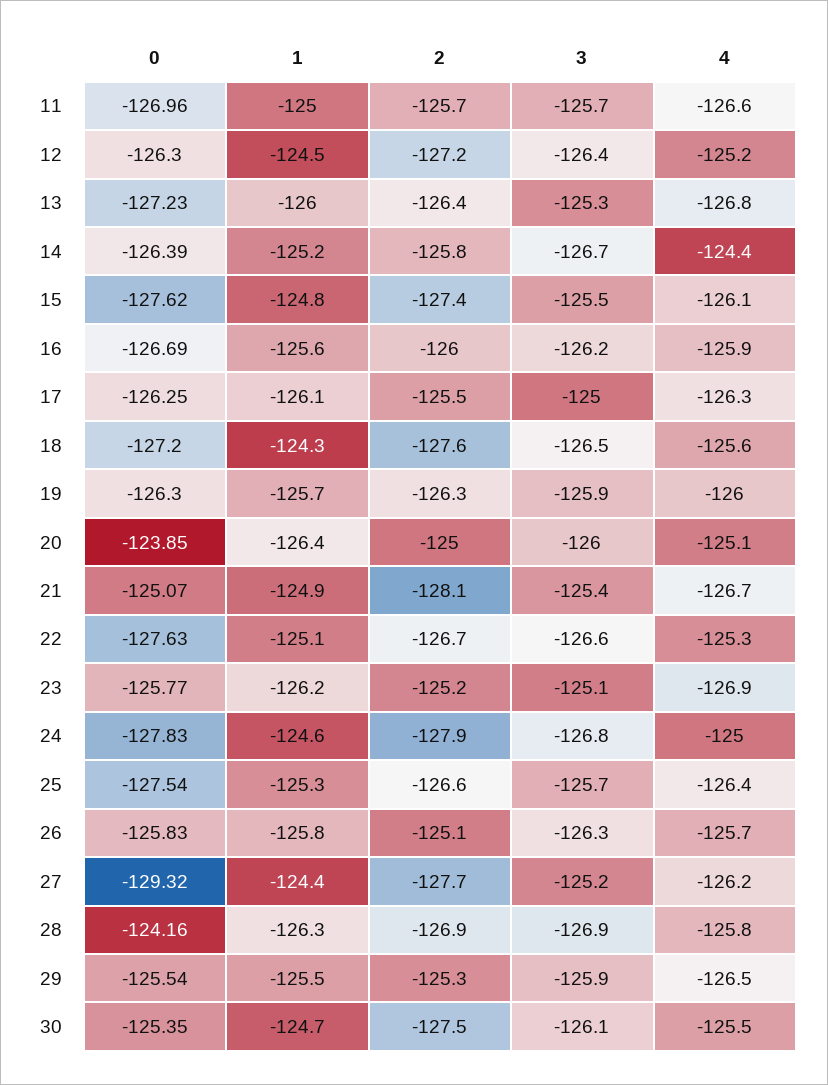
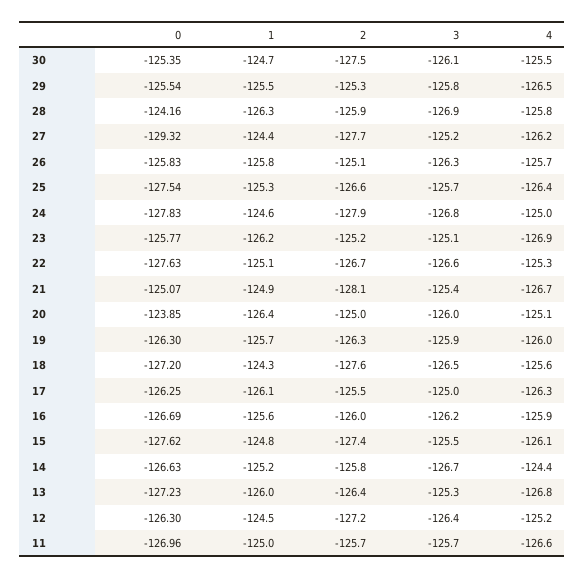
0, 14: -126.39 -> -126.63
2, 28: -126.9 -> -125.9
3, 29: -125.9 -> -125.8

